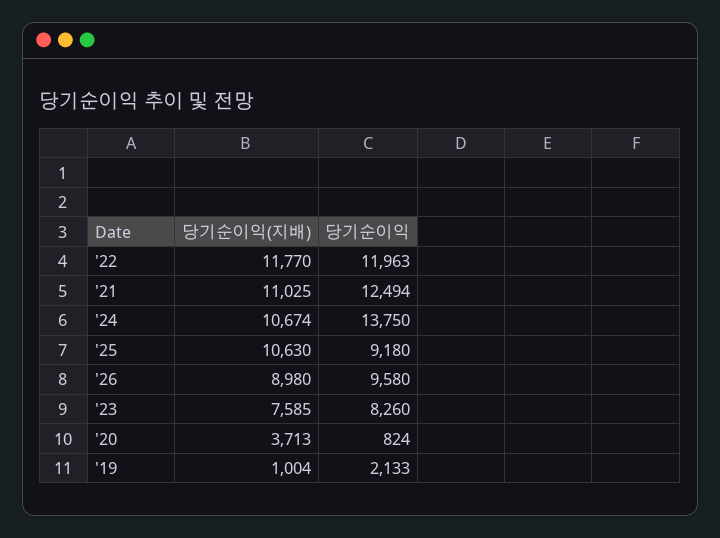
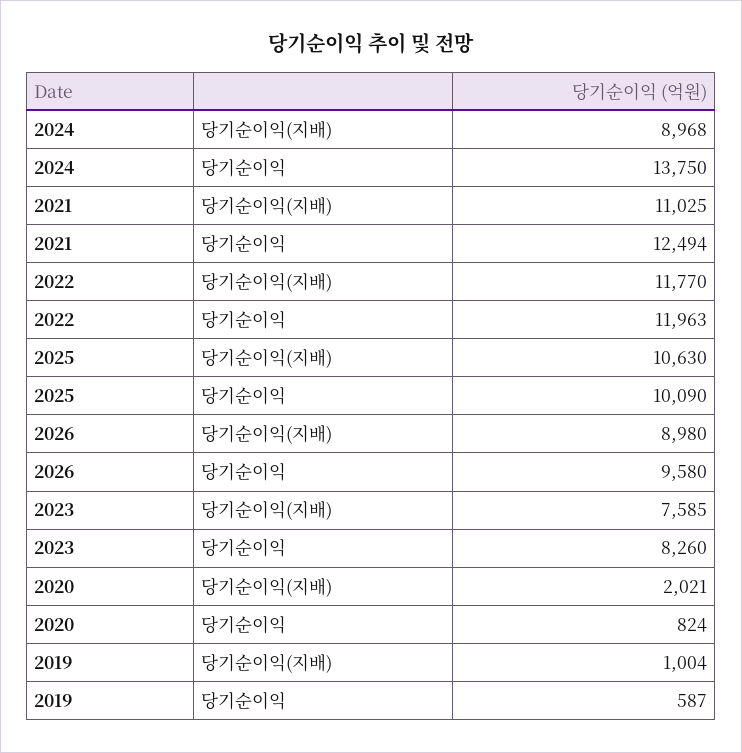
당기순이익(지배), '24: 10674 -> 8968
당기순이익, '25: 9180 -> 10090
당기순이익(지배), '20: 3713 -> 2021
당기순이익, '19: 2133 -> 587

